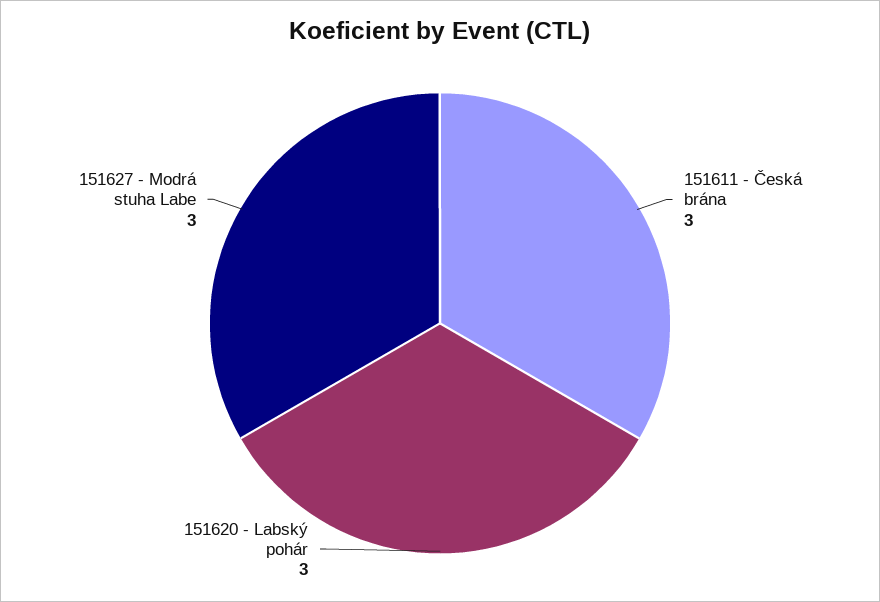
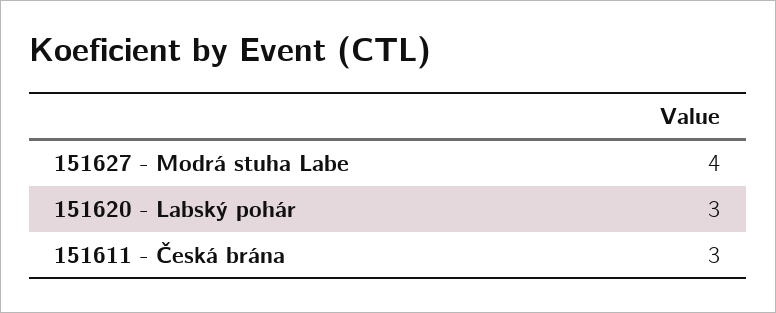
151627 - Modrá stuha Labe: 3 -> 4

